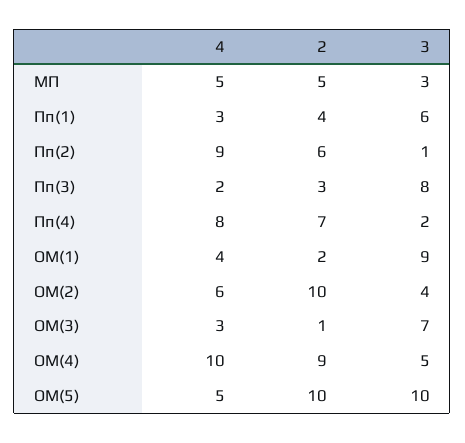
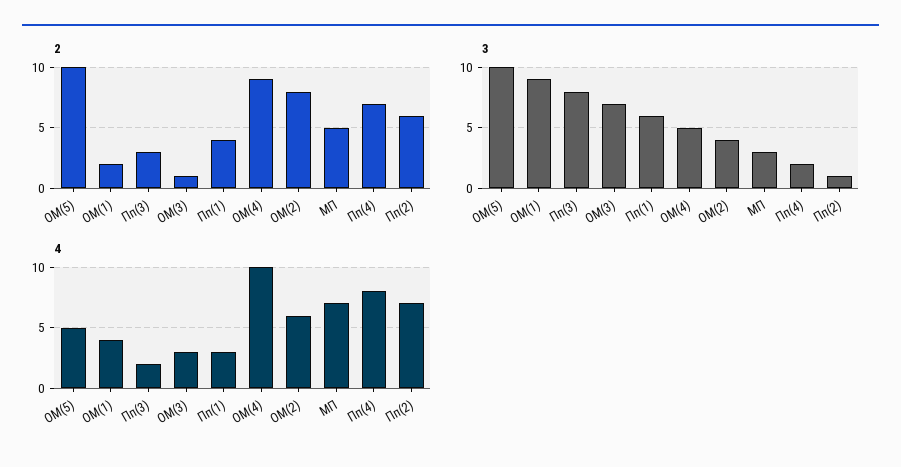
4, МП: 5 -> 7
4, Пп(2): 9 -> 7
2, ОМ(2): 10 -> 8

